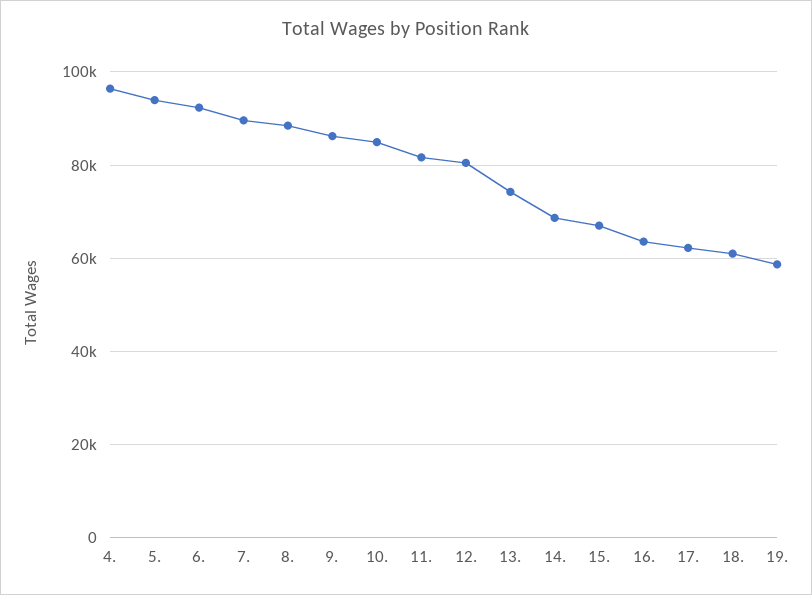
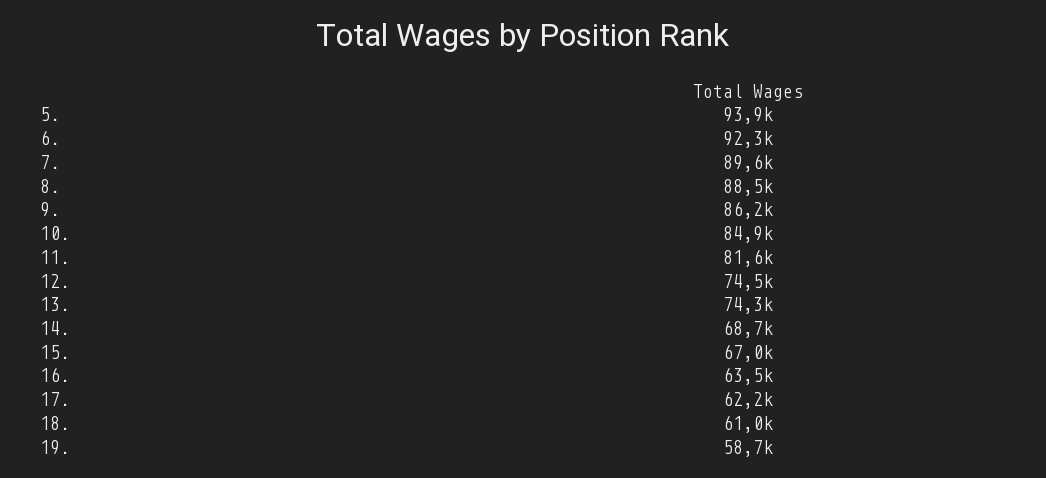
4.: 96000 -> none
12.: 80000 -> 74500

